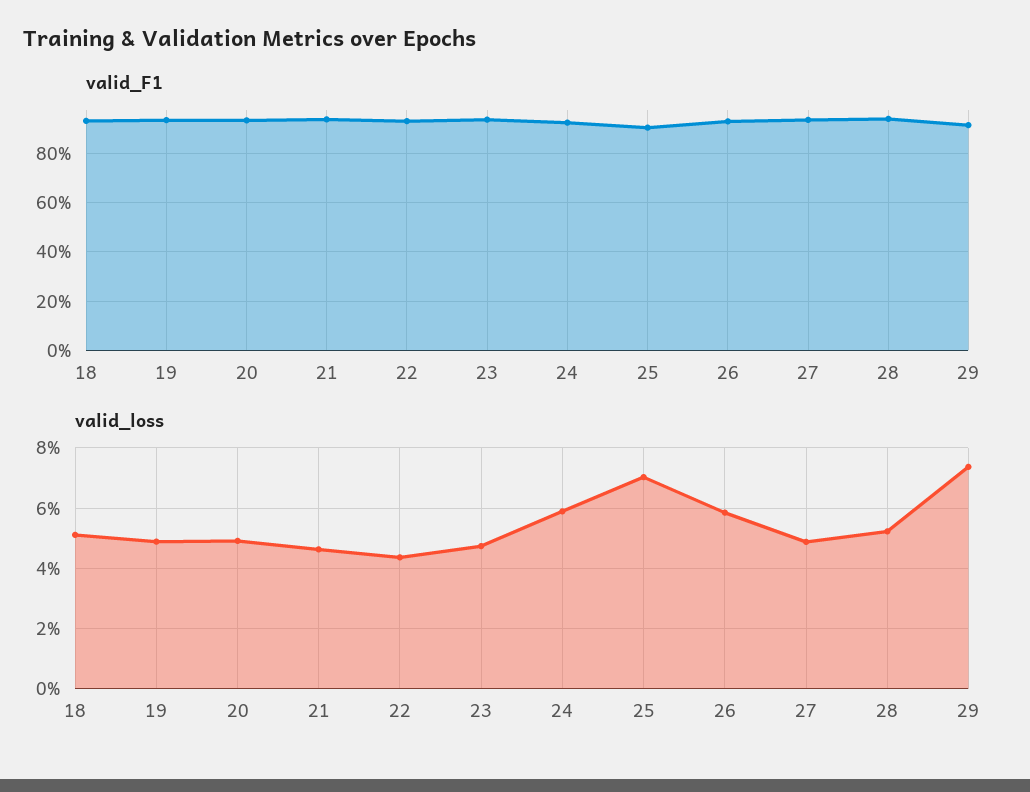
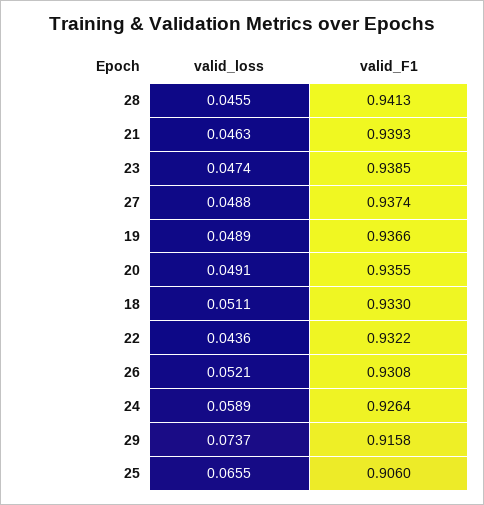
valid_loss, 25: 0.07 -> 0.0655
valid_loss, 26: 0.058 -> 0.0521
valid_loss, 28: 0.052 -> 0.0455

